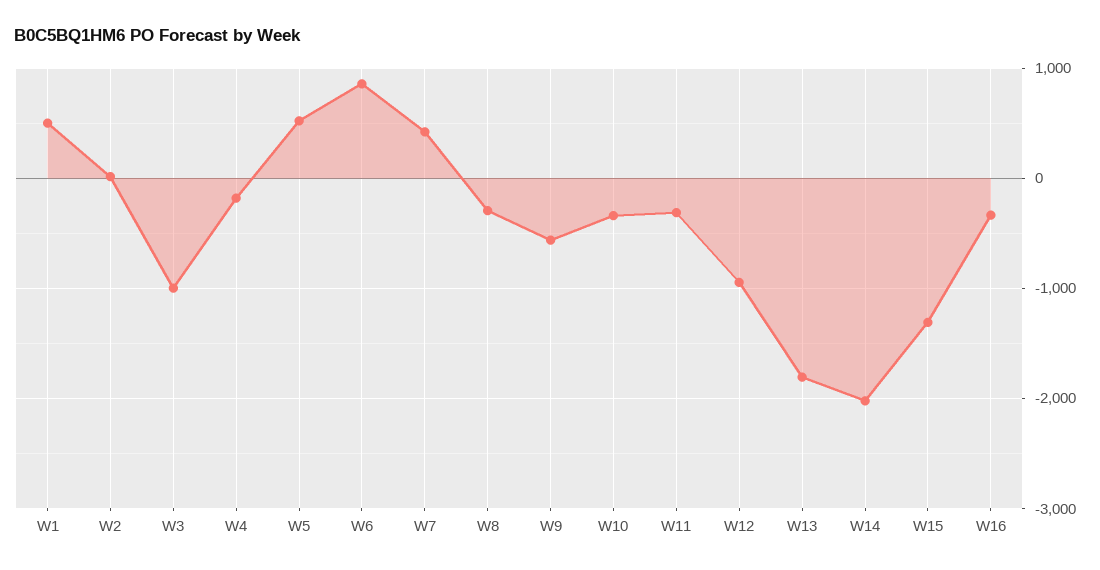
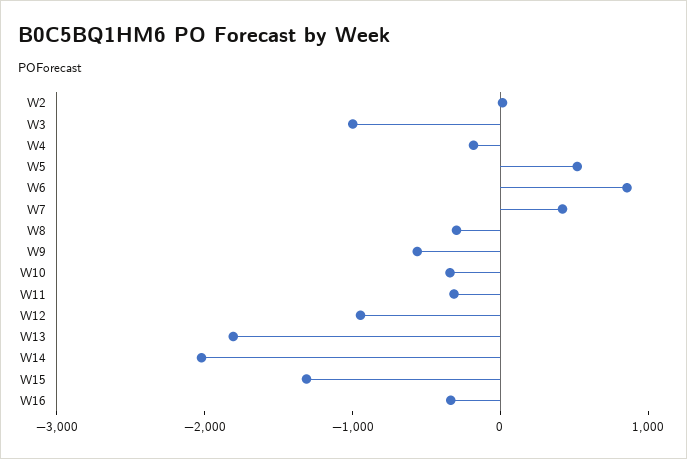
W1: 500 -> none

